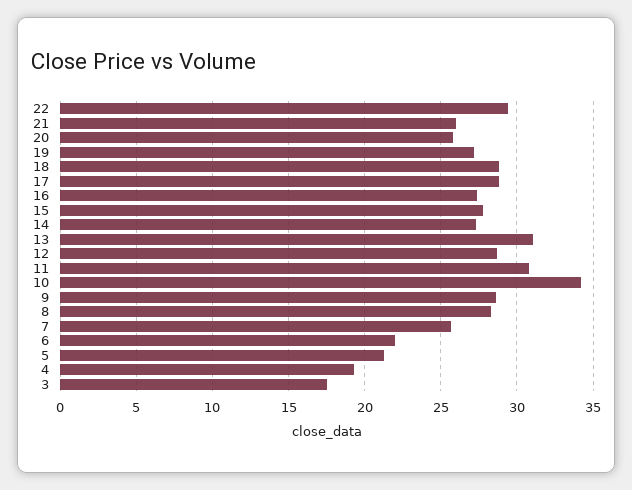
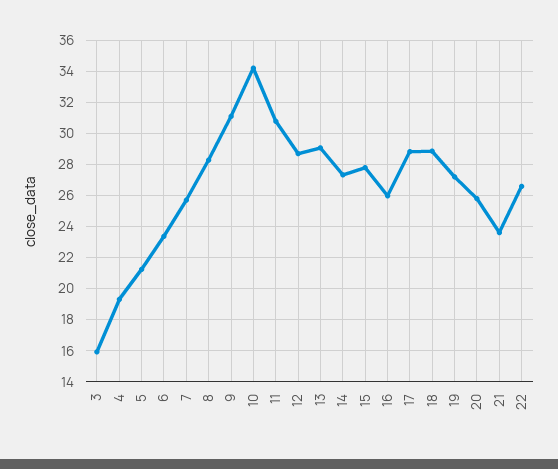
22: 29.5 -> 26.5
21: 26 -> 23.5
16: 27.5 -> 26
13: 31 -> 29
9: 28.5 -> 31
6: 22 -> 23.5
3: 17.5 -> 16

